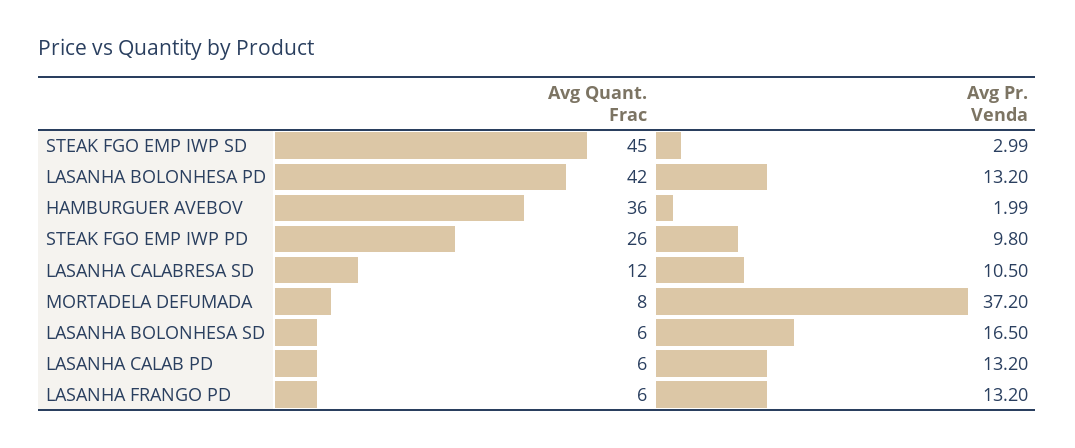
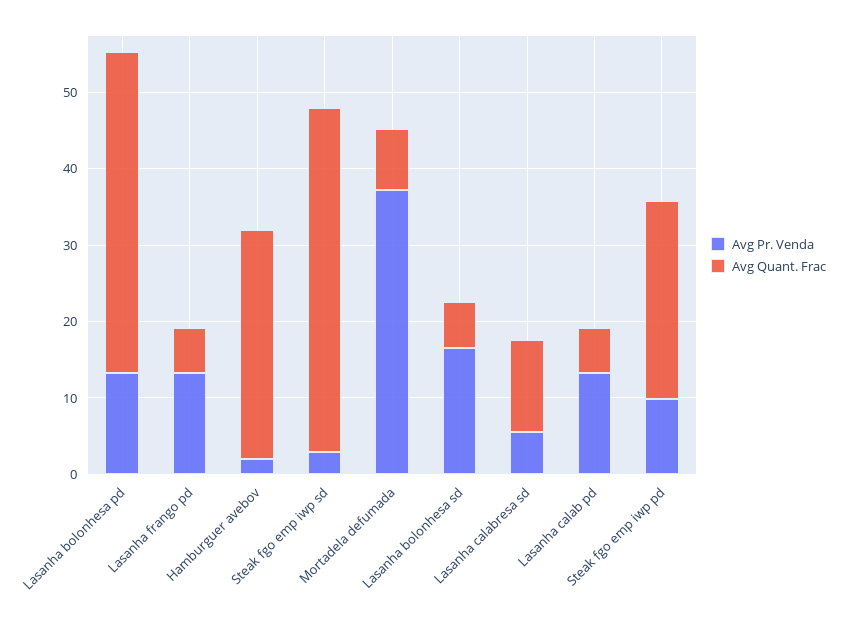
Avg Quant. Frac, HAMBURGUER AVEBOV: 36 -> 30
Avg Pr. Venda, LASANHA CALABRESA SD: 10.5 -> 6

